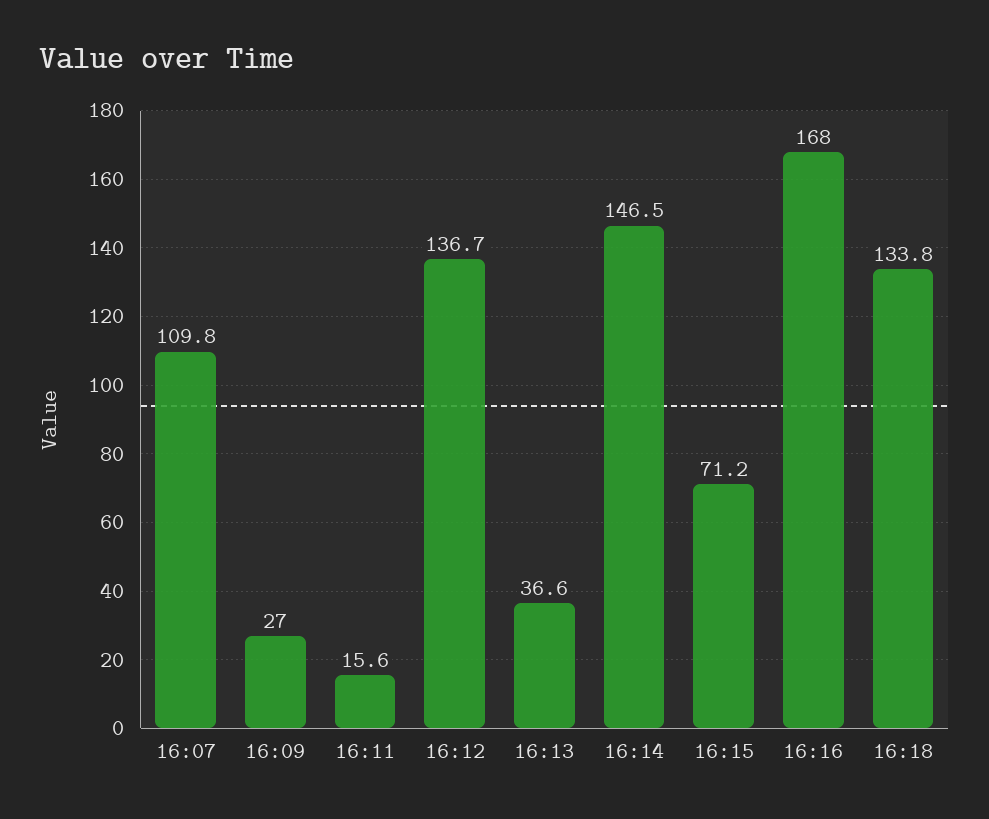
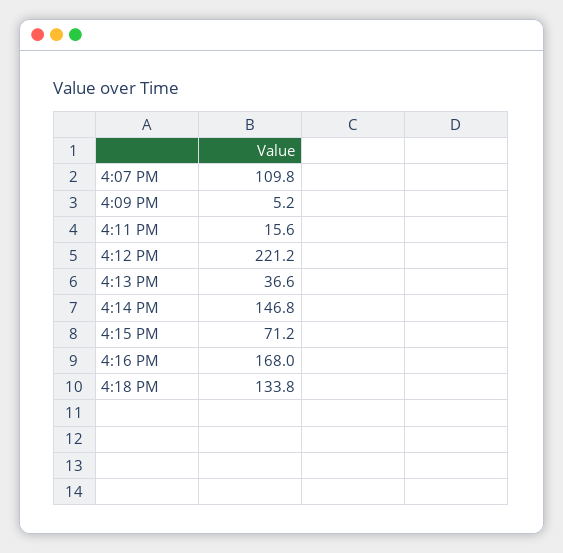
16:09: 27 -> 5.2
16:12: 136.7 -> 221.2
16:14: 146.5 -> 146.8

